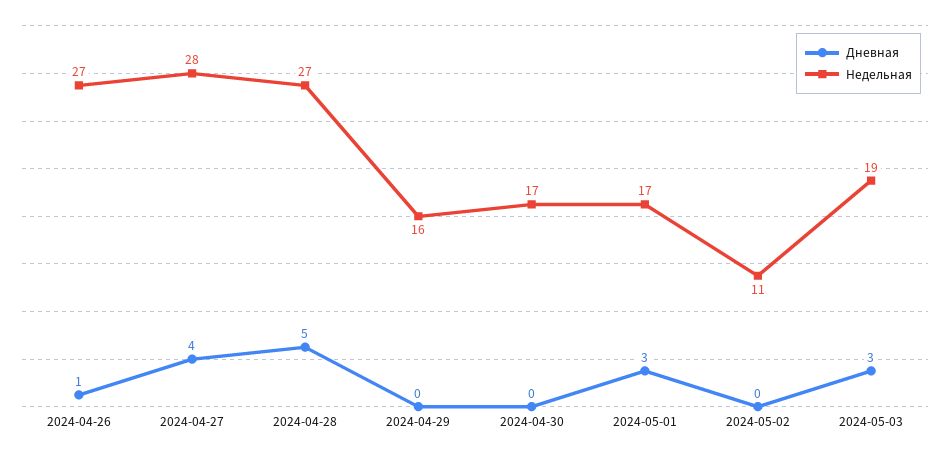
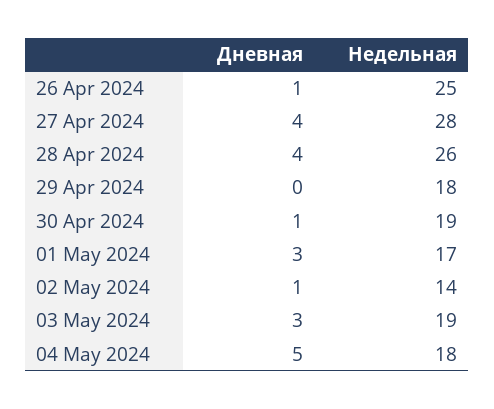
Недельная, 2024-04-26: 27 -> 25
Дневная, 2024-04-28: 5 -> 4
Недельная, 2024-04-28: 27 -> 26
Недельная, 2024-04-29: 16 -> 18
Дневная, 2024-04-30: 0 -> 1
Недельная, 2024-04-30: 17 -> 19
Дневная, 2024-05-02: 0 -> 1
Недельная, 2024-05-02: 11 -> 14
Дневная, 04 May 2024: none -> 5
Недельная, 04 May 2024: none -> 18

